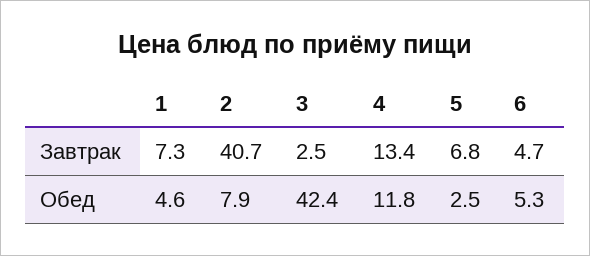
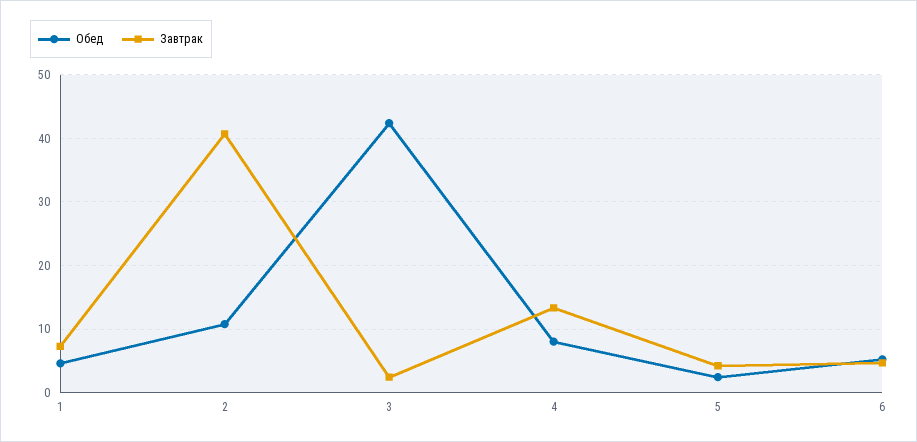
Завтрак, 5: 6.8 -> 4
Обед, 2: 7.9 -> 11
Обед, 4: 11.8 -> 8

